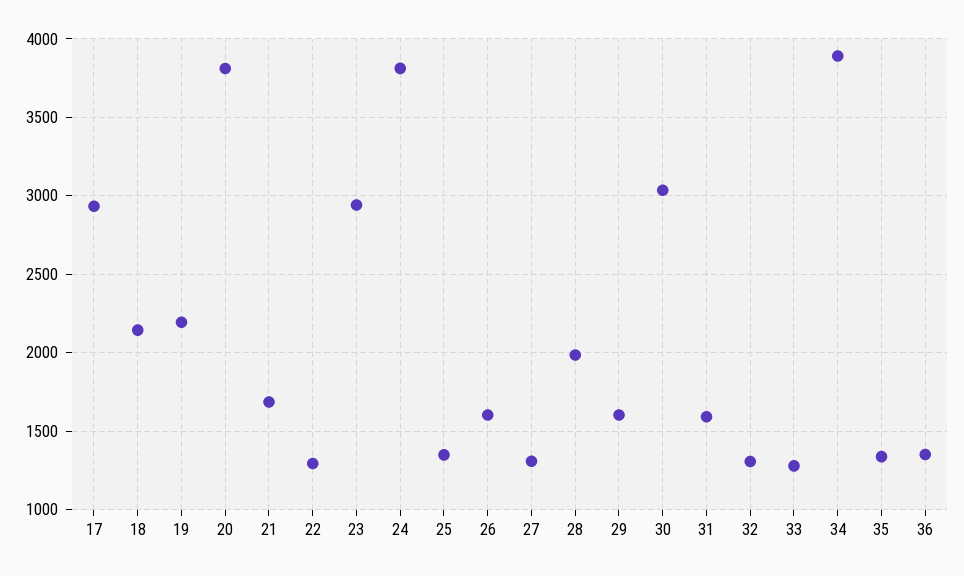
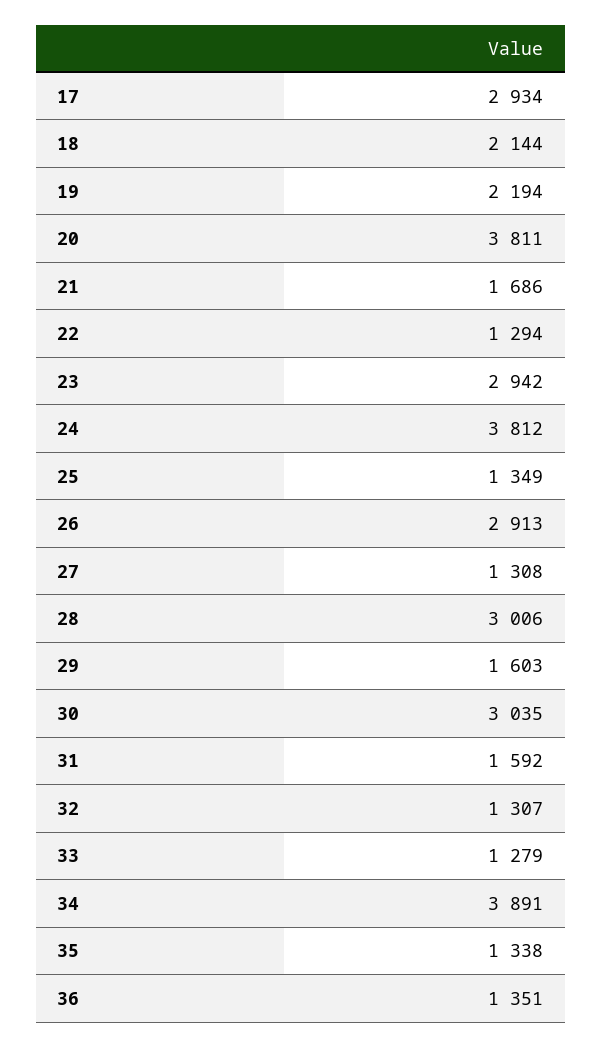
26: 1600 -> 2913
28: 2000 -> 3006

